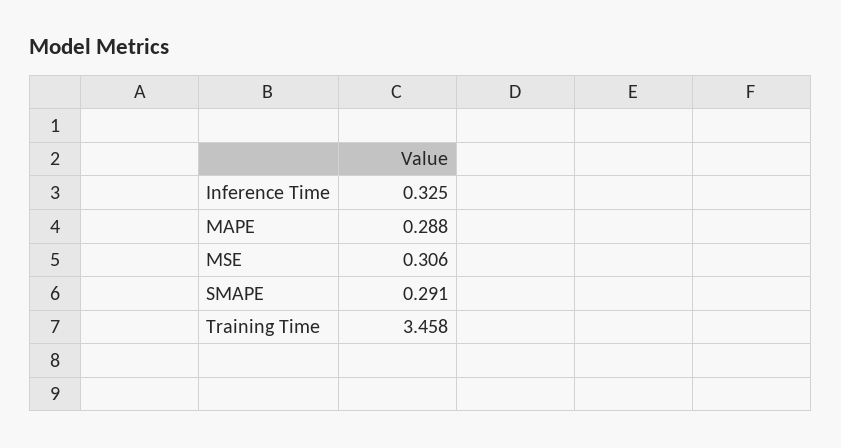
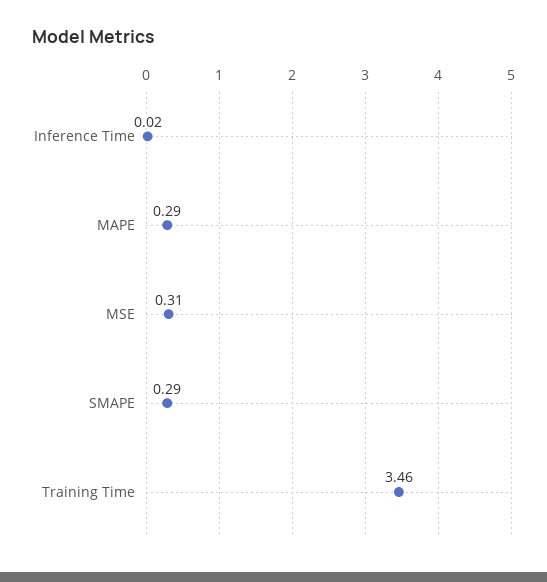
Inference Time: 0.325 -> 0.02

